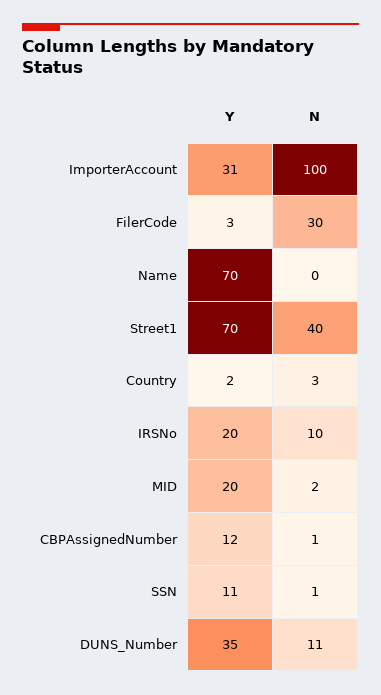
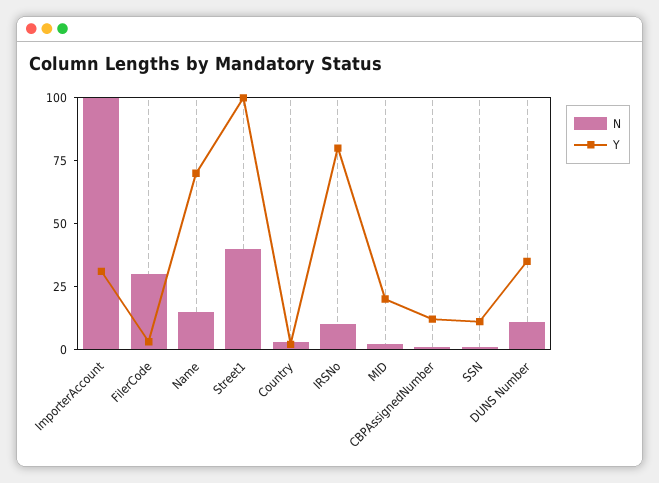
N, Name: 0 -> 15
Y, Street1: 70 -> 100
Y, IRSNo: 20 -> 80

